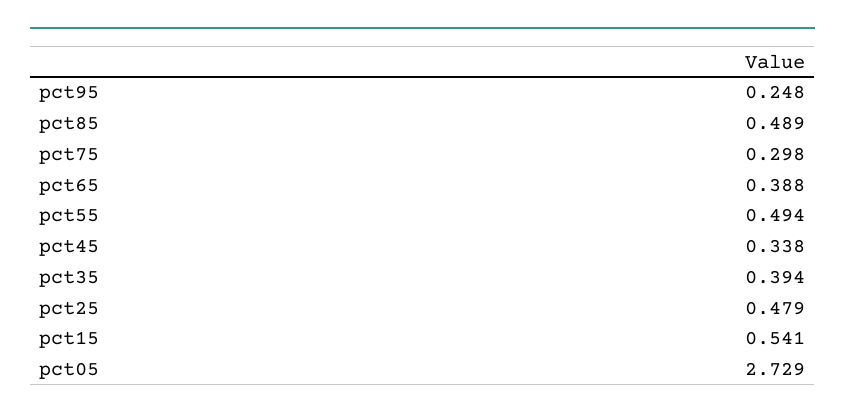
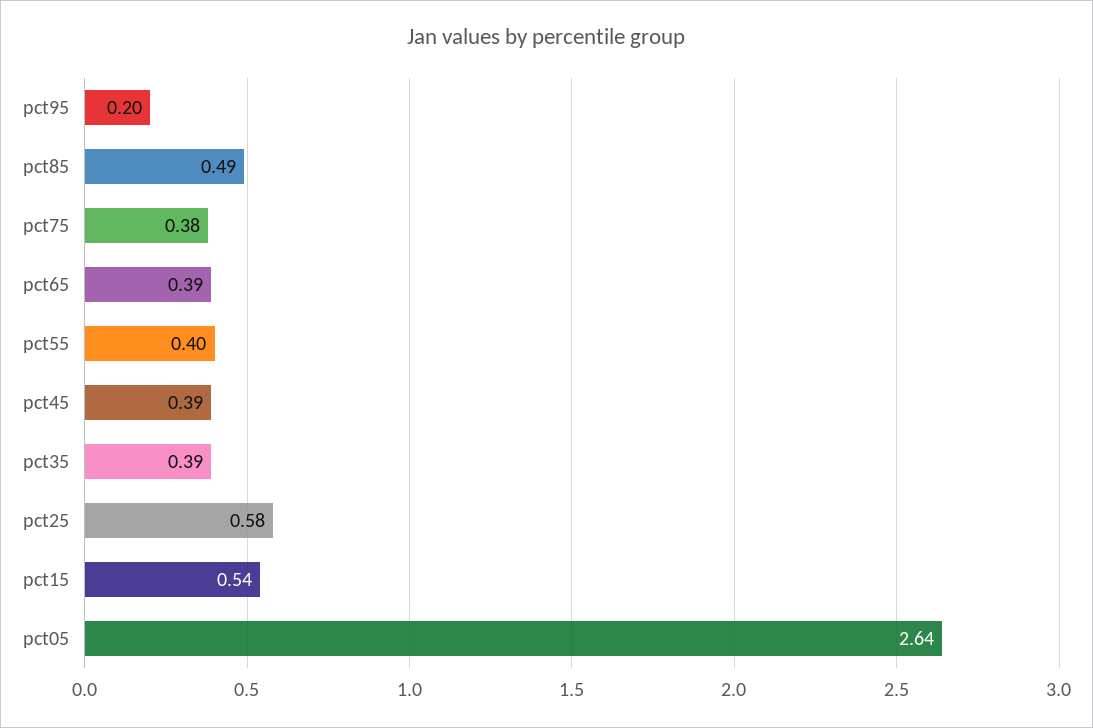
pct95: 0.248 -> 0.2
pct75: 0.298 -> 0.38
pct55: 0.494 -> 0.4
pct45: 0.338 -> 0.39
pct25: 0.479 -> 0.58
pct05: 2.729 -> 2.64

